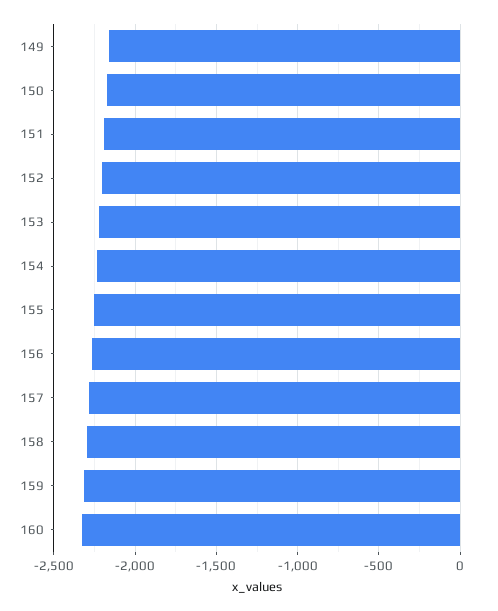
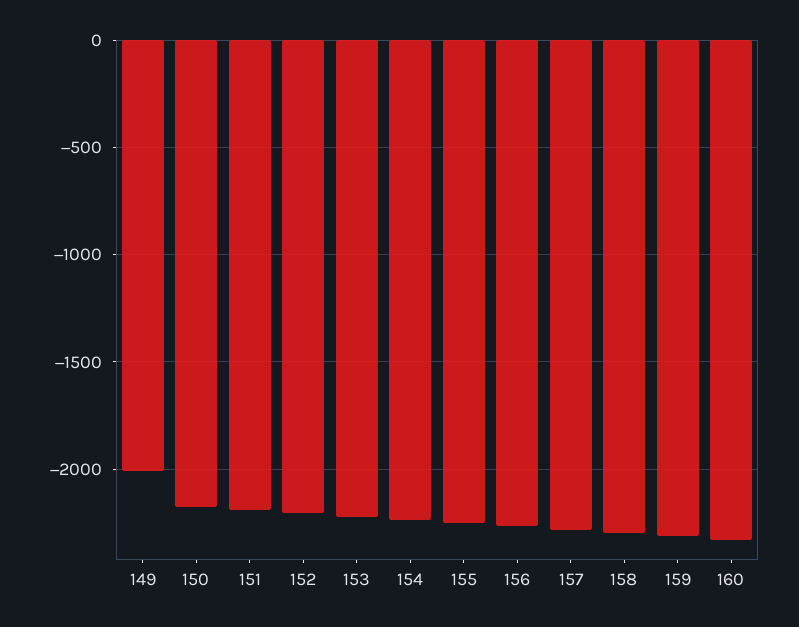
149: -2150 -> -2000

